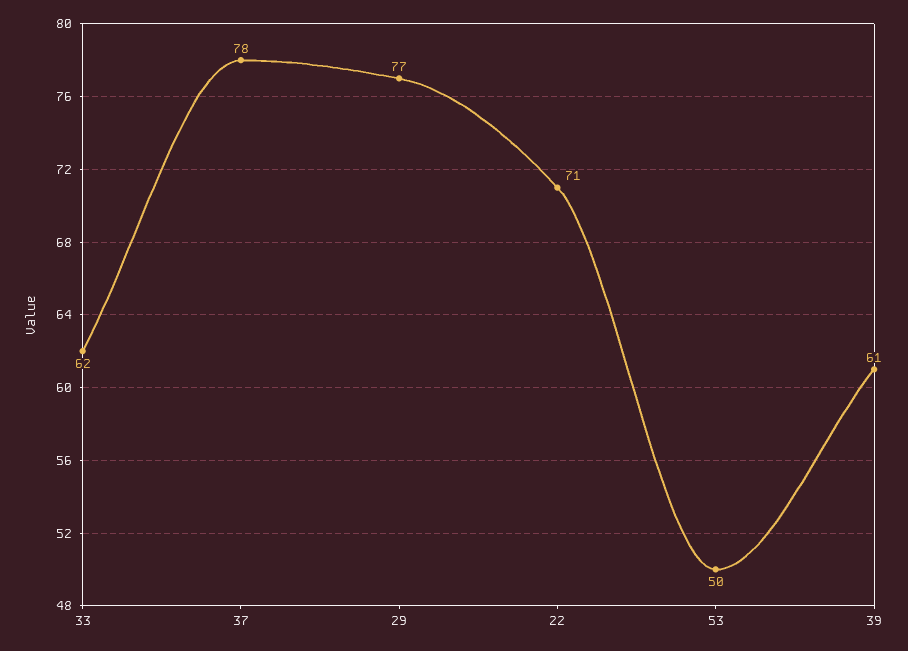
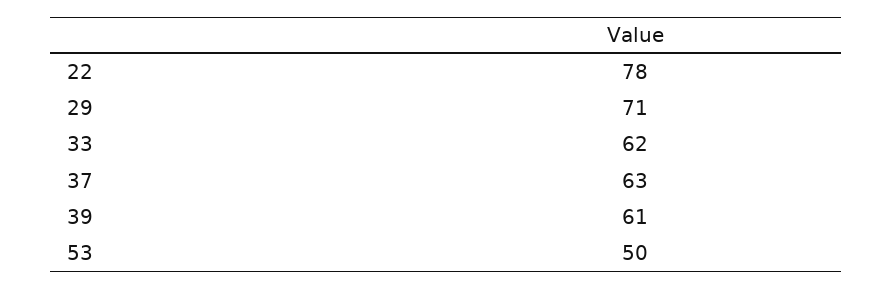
37: 78 -> 63
29: 77 -> 71
22: 71 -> 78

